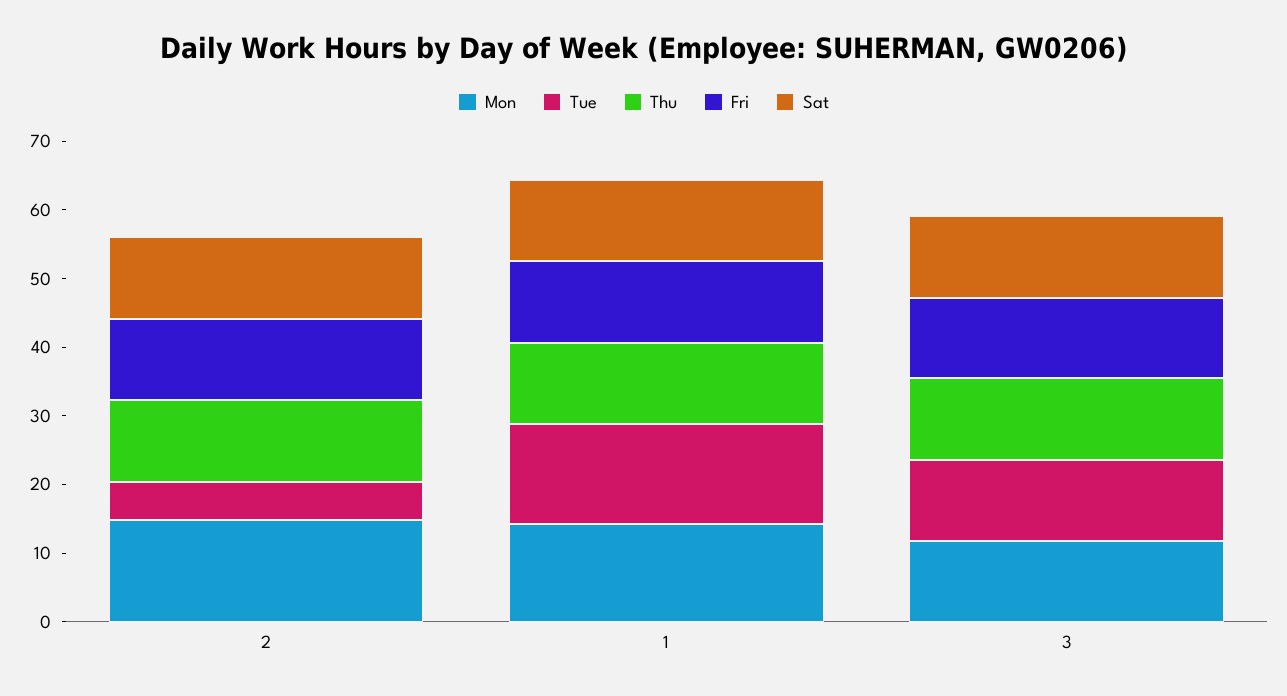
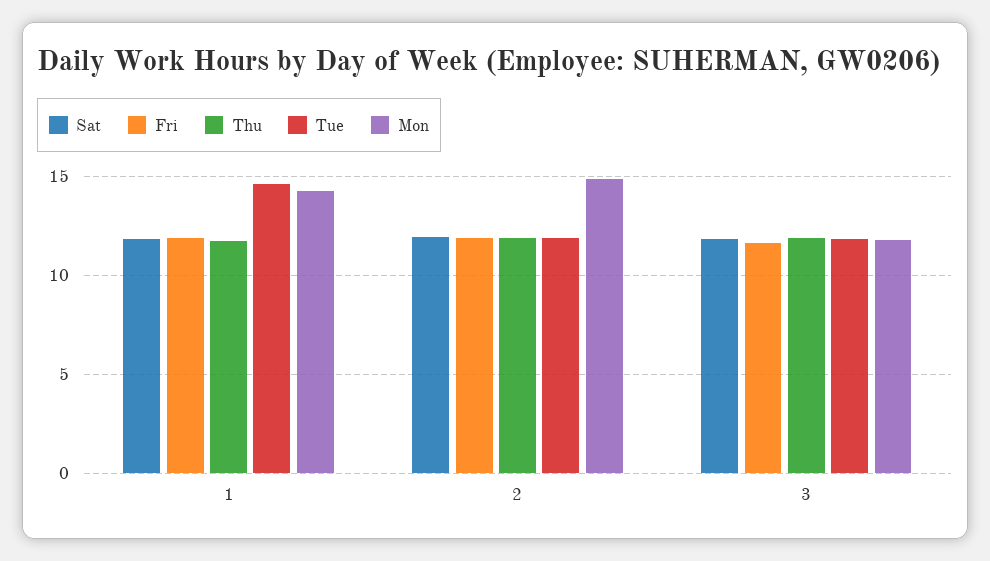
Tue, 2: 6 -> 12

